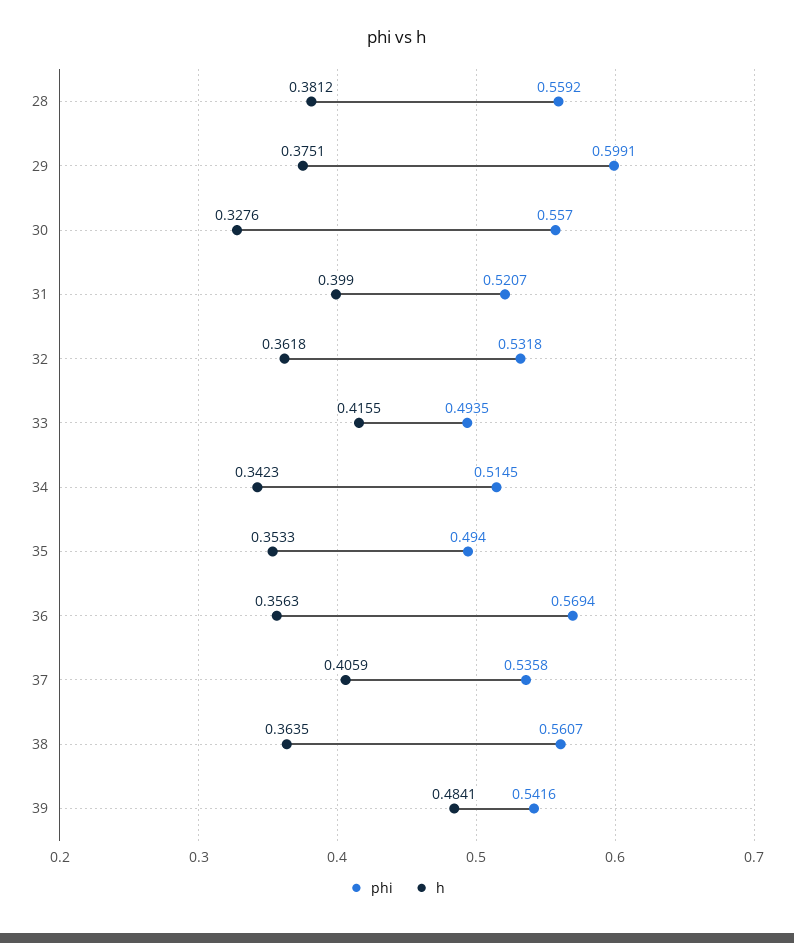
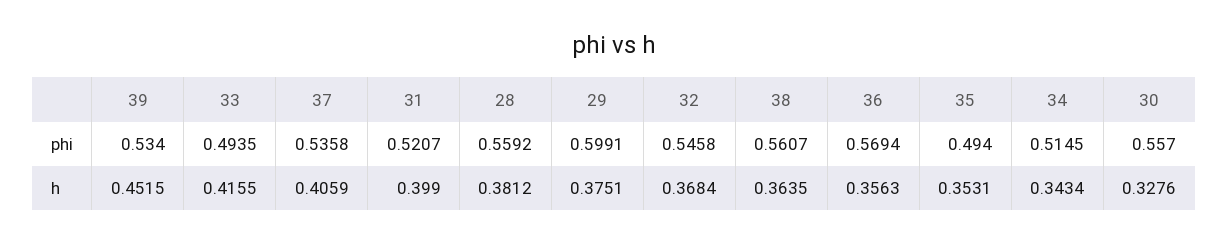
phi, 32: 0.5318 -> 0.5458
h, 32: 0.3618 -> 0.3684
h, 34: 0.3423 -> 0.3434
h, 35: 0.3533 -> 0.3531
phi, 39: 0.5416 -> 0.534
h, 39: 0.4841 -> 0.4515

